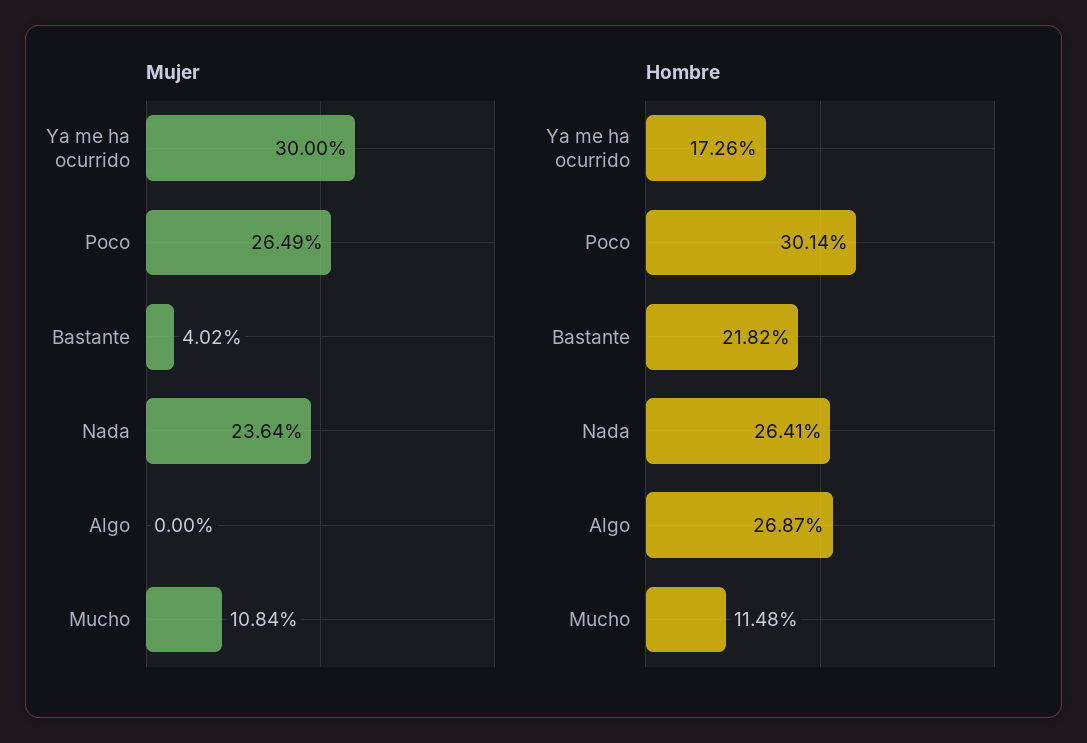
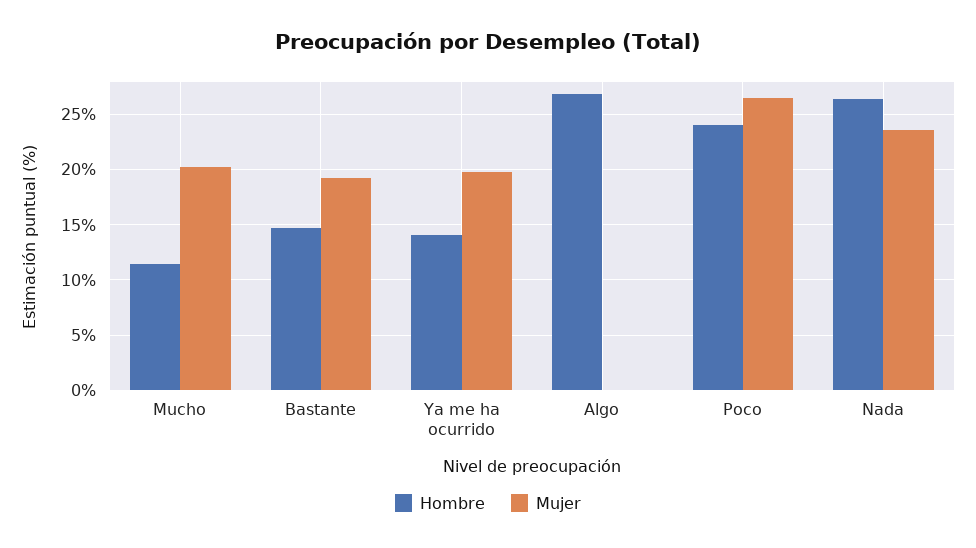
Mujer, Ya me ha ocurrido: 30 -> 20
Mujer, Bastante: 4.02 -> 19
Mujer, Mucho: 10.84 -> 20
Hombre, Ya me ha ocurrido: 17.26 -> 14
Hombre, Poco: 30.14 -> 24
Hombre, Bastante: 21.82 -> 15

